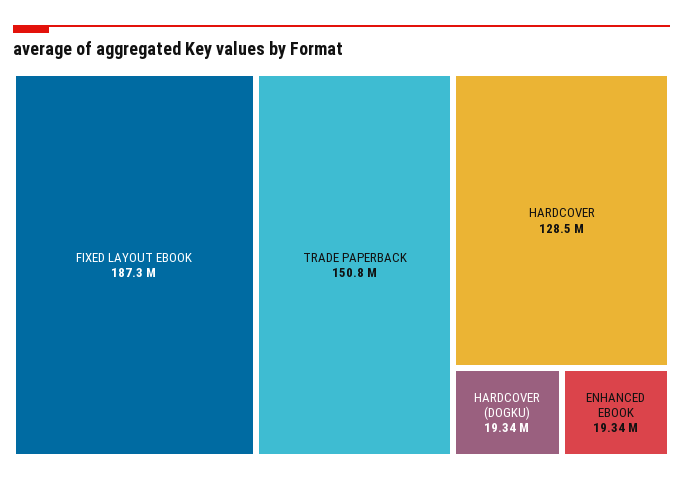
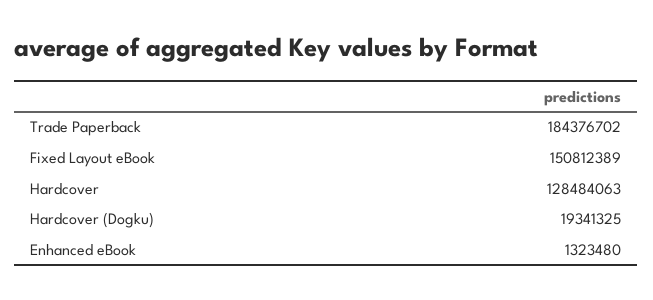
FIXED LAYOUT EBOOK: 187300000 -> 150812389
TRADE PAPERBACK: 150800000 -> 184376702
ENHANCED EBOOK: 19340000 -> 1323480

